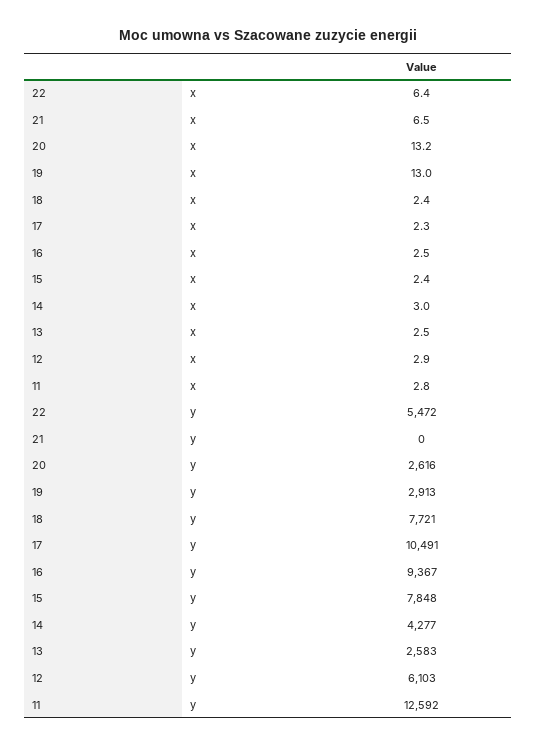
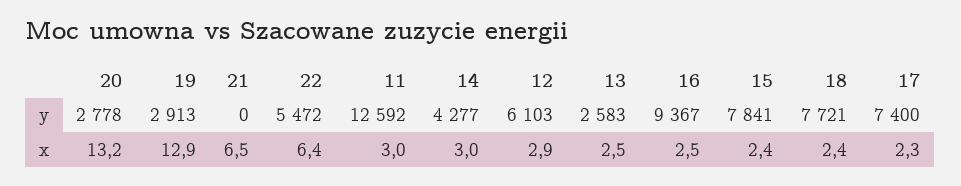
19, x: 13 -> 12.9
11, x: 2.8 -> 3
20, y: 2616 -> 2778
17, y: 10491 -> 7400
15, y: 7848 -> 7841

